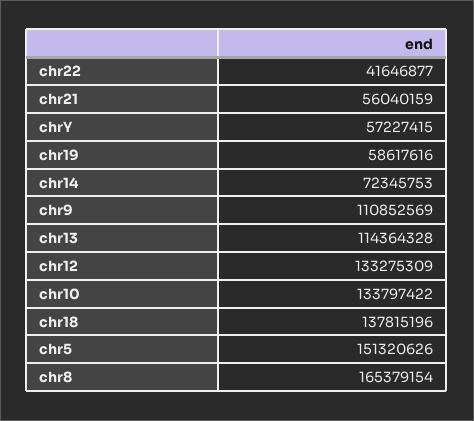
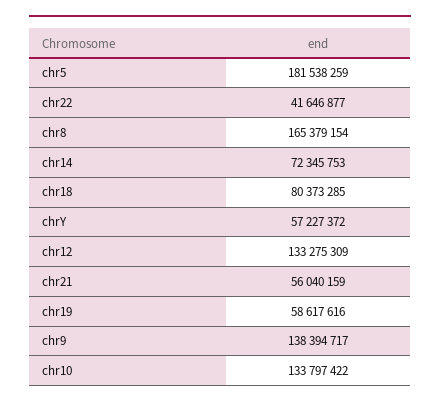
chrY: 57227415 -> 57227372
chr9: 110852569 -> 138394717
chr13: 114364328 -> none
chr18: 137815196 -> 80373285
chr5: 151320626 -> 181538259

